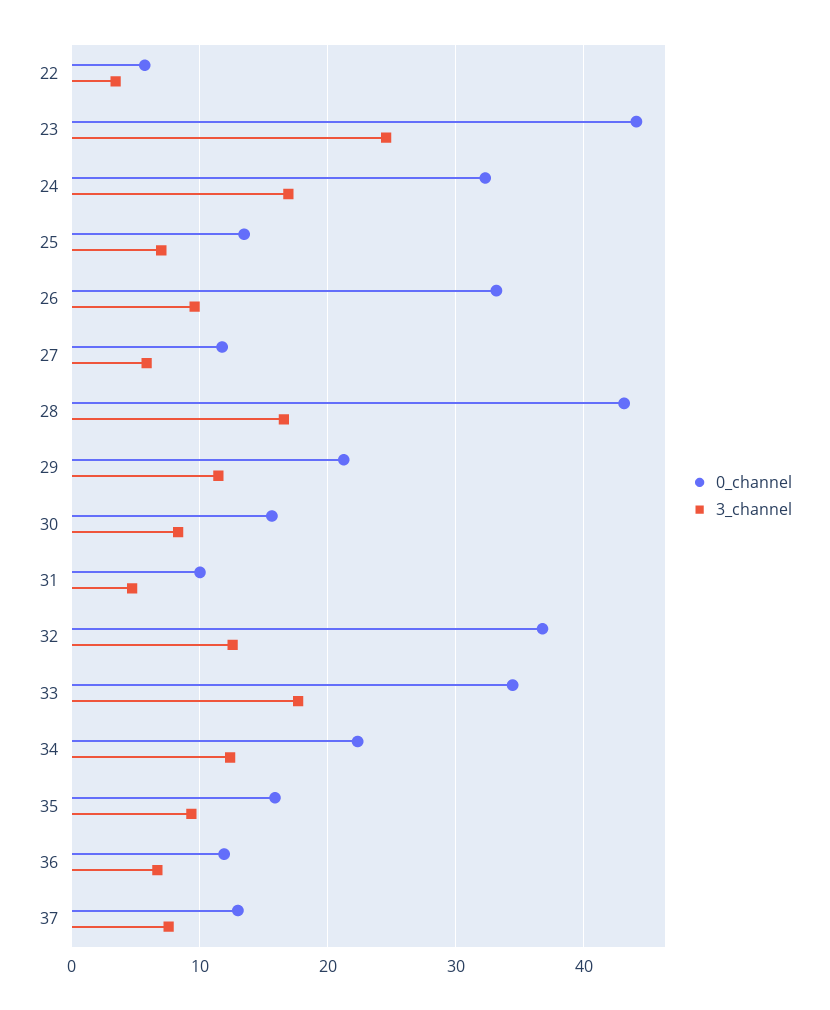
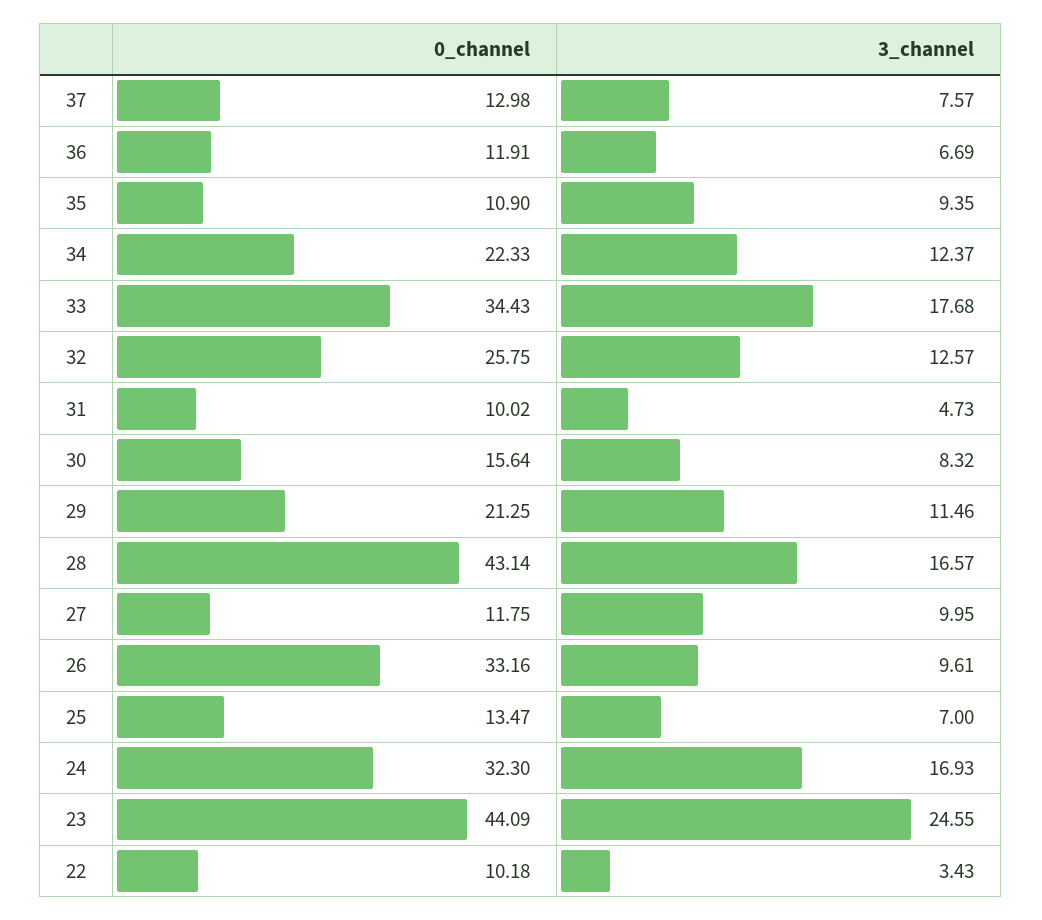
0_channel, 22: 6 -> 10.18
3_channel, 27: 6 -> 9.95
0_channel, 32: 37 -> 25.75
0_channel, 35: 16 -> 10.9

